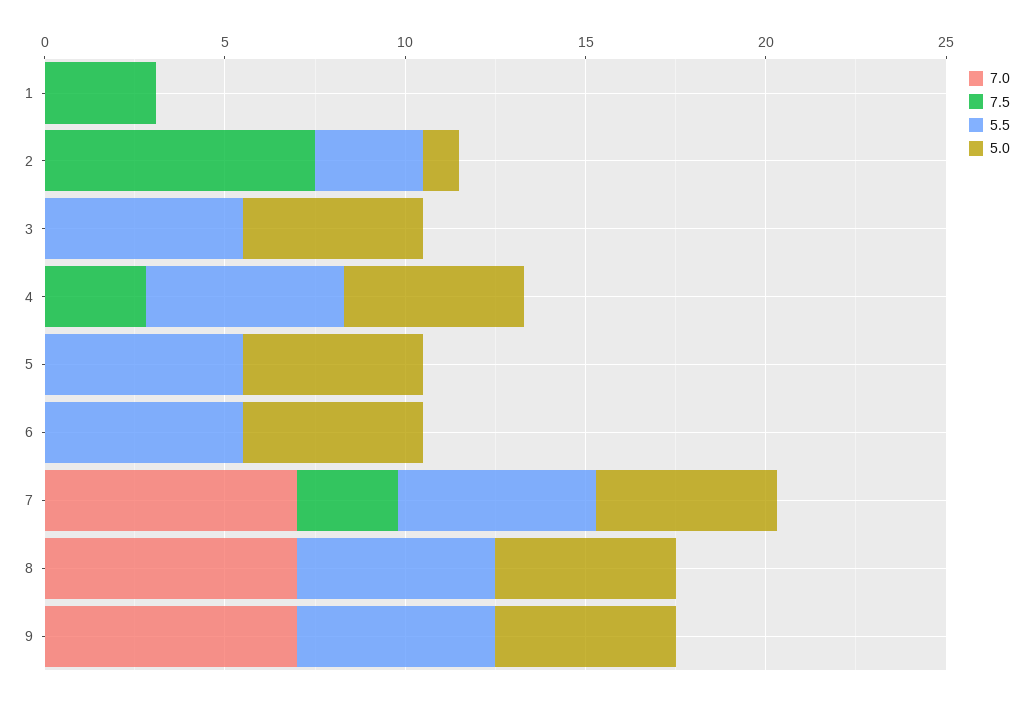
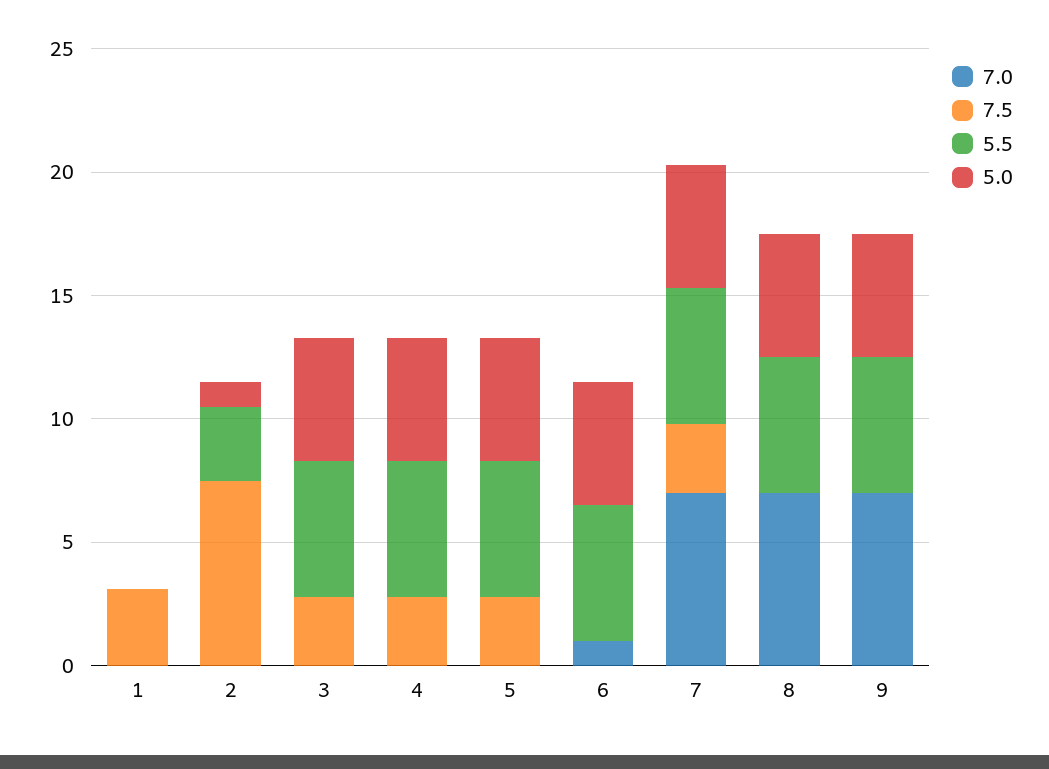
7.5, 3: 0 -> 3
7.5, 5: 0 -> 3
7.0, 6: 0 -> 1

